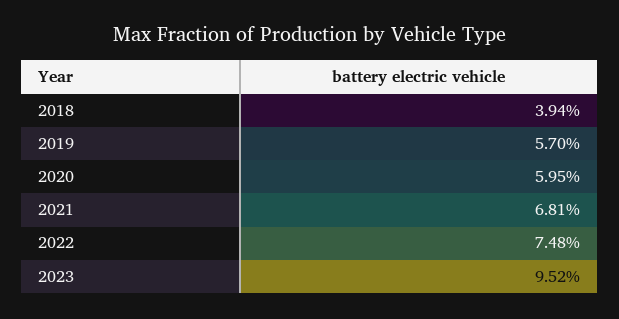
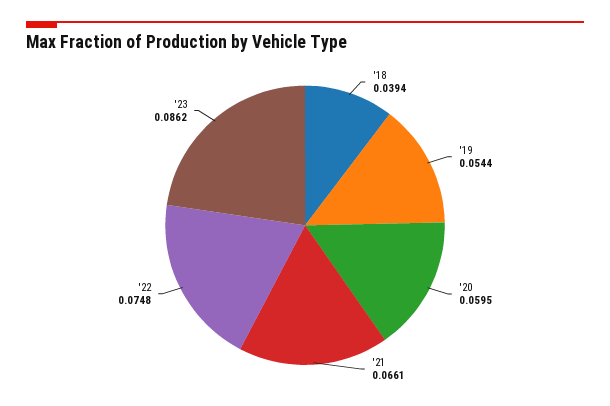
2019: 0.057 -> 0.0544
2021: 0.0681 -> 0.0661
2023: 0.0952 -> 0.0862

